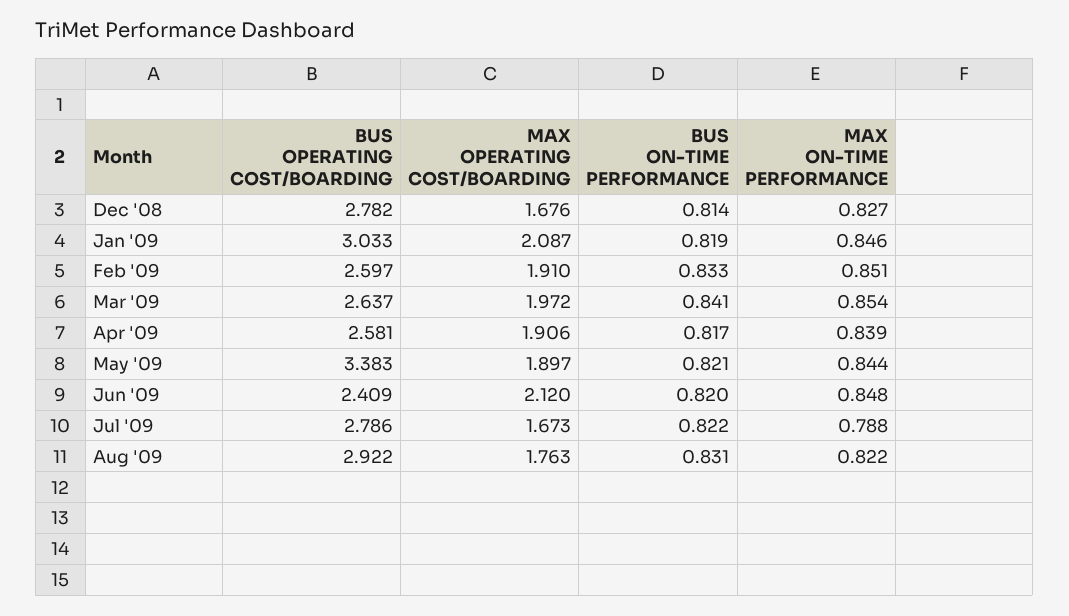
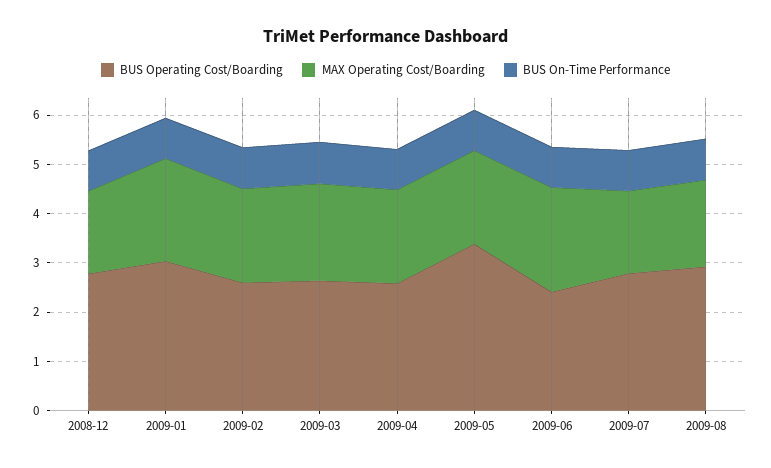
MAX ON-TIME PERFORMANCE, Dec '08: 0.827 -> none
MAX ON-TIME PERFORMANCE, Jan '09: 0.846 -> none
MAX ON-TIME PERFORMANCE, Feb '09: 0.851 -> none
MAX ON-TIME PERFORMANCE, Mar '09: 0.854 -> none
MAX ON-TIME PERFORMANCE, Apr '09: 0.839 -> none
MAX ON-TIME PERFORMANCE, May '09: 0.844 -> none
MAX ON-TIME PERFORMANCE, Jun '09: 0.848 -> none
MAX ON-TIME PERFORMANCE, Jul '09: 0.788 -> none
MAX ON-TIME PERFORMANCE, Aug '09: 0.822 -> none

